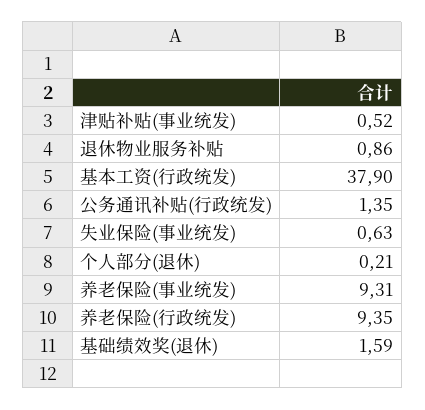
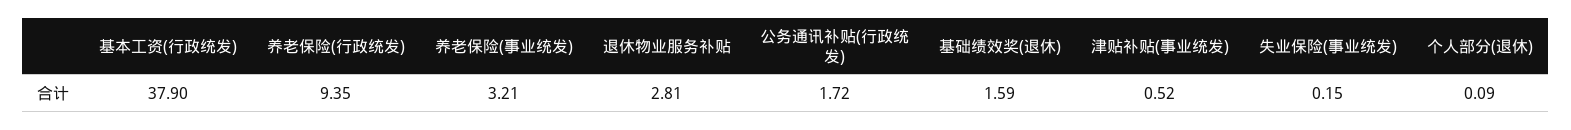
退休物业服务补贴: 0.86 -> 2.81
公务通讯补贴(行政统发): 1.35 -> 1.72
失业保险(事业统发): 0.63 -> 0.15
个人部分(退休): 0.21 -> 0.09
养老保险(事业统发): 9.31 -> 3.21

